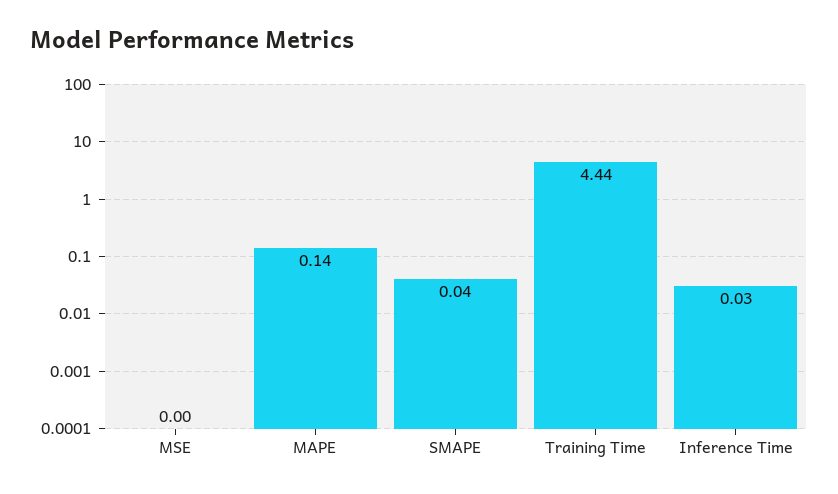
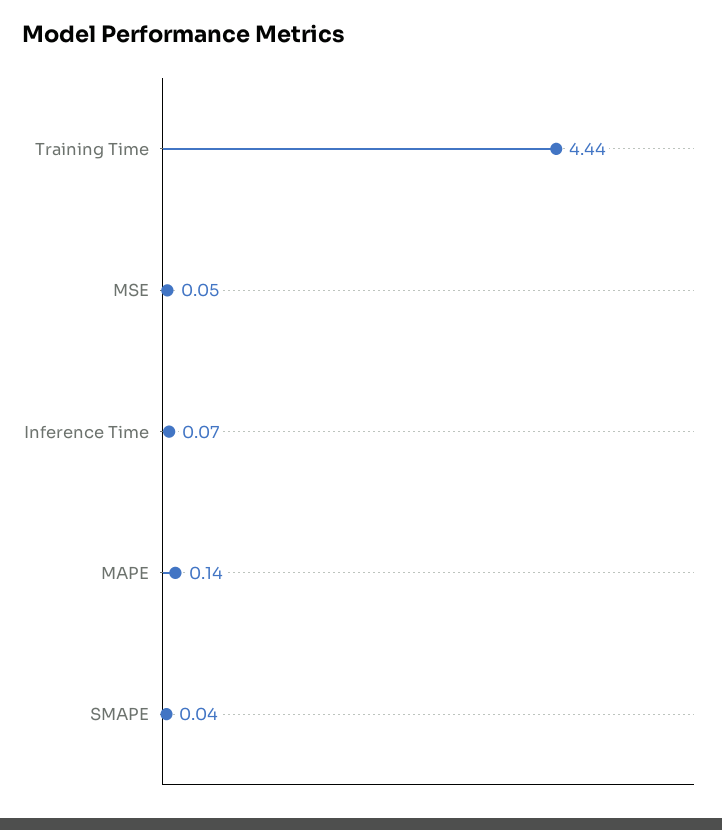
MSE: 0 -> 0.05
Inference Time: 0.03 -> 0.07

